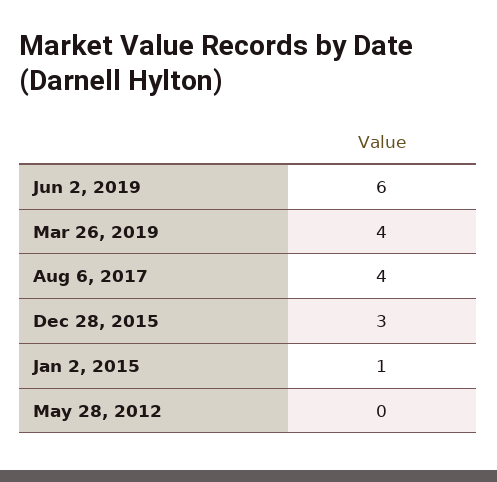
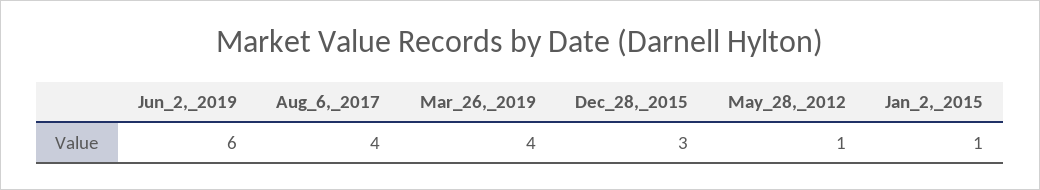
May 28, 2012: 0 -> 1

